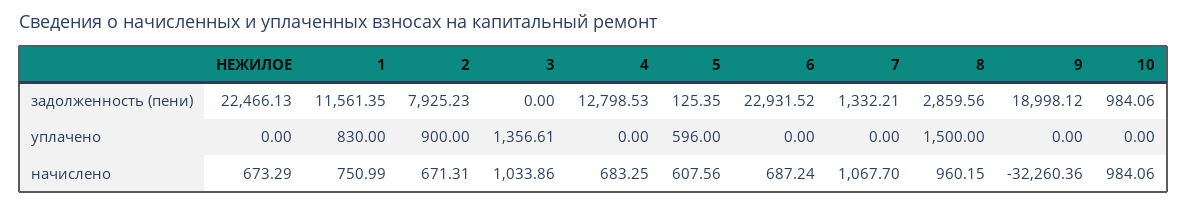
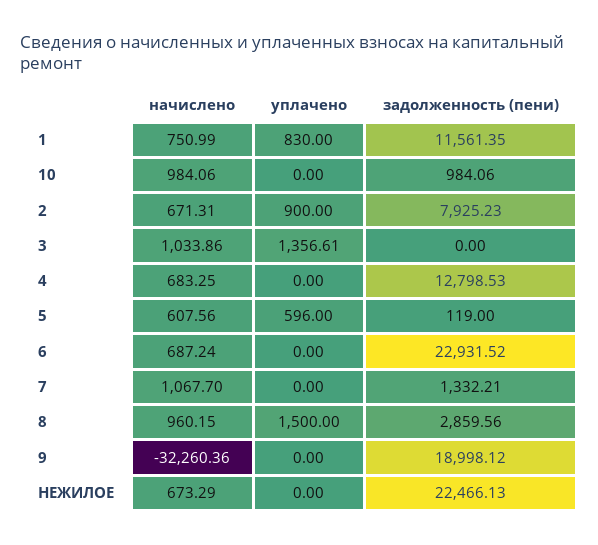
5, задолженность (пени): 125.35 -> 119

